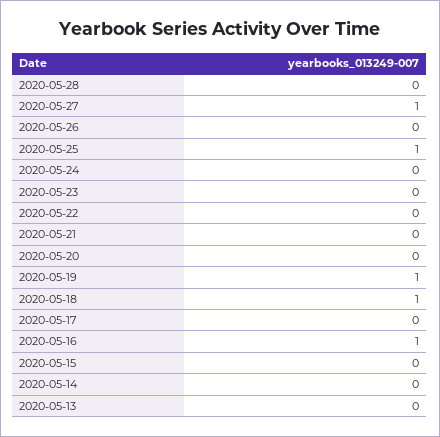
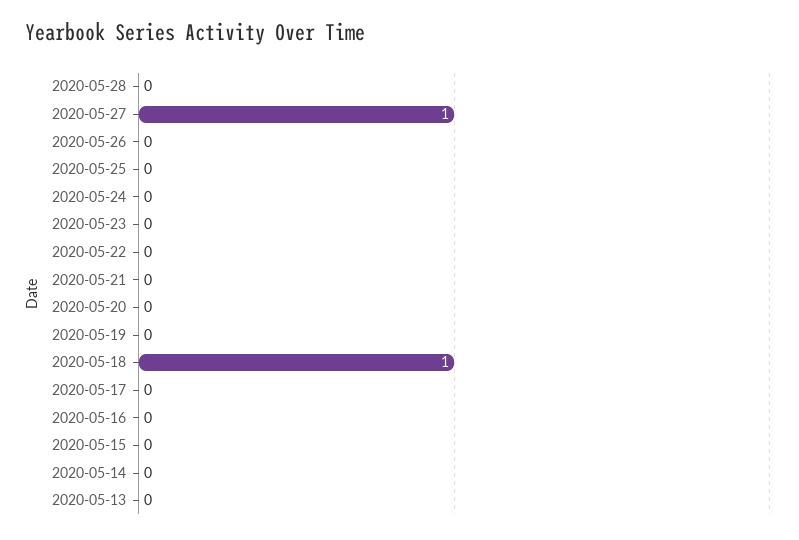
2020-05-25: 1 -> 0
2020-05-19: 1 -> 0
2020-05-16: 1 -> 0

